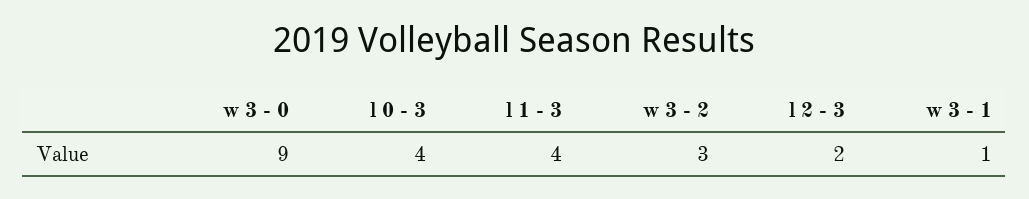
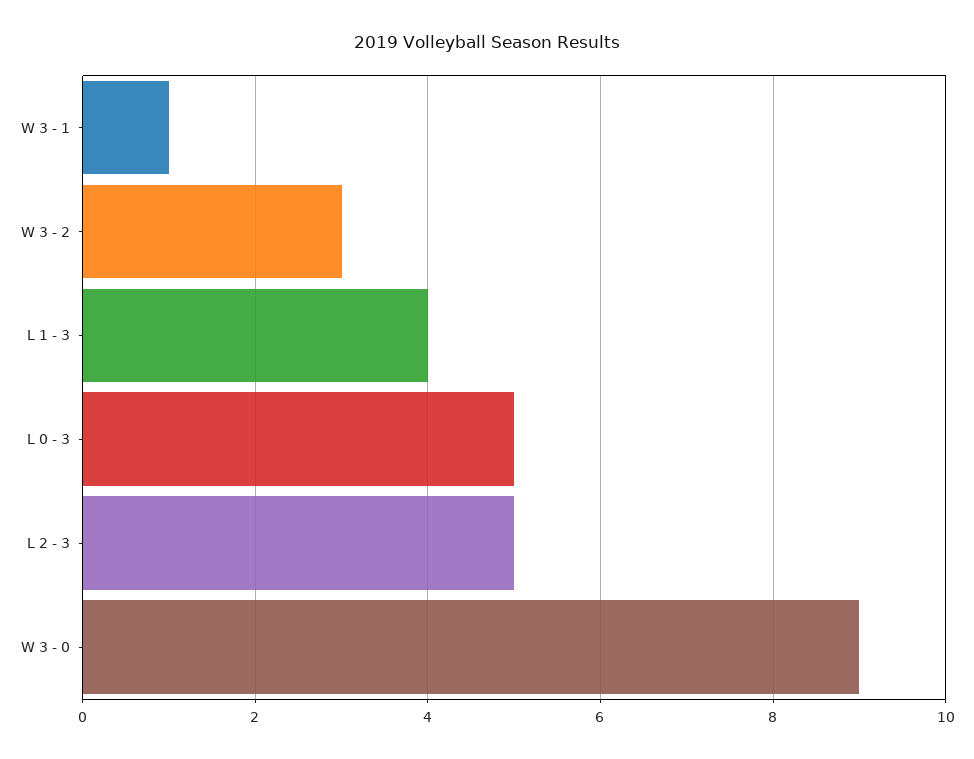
l 0 - 3: 4 -> 5
l 2 - 3: 2 -> 5

